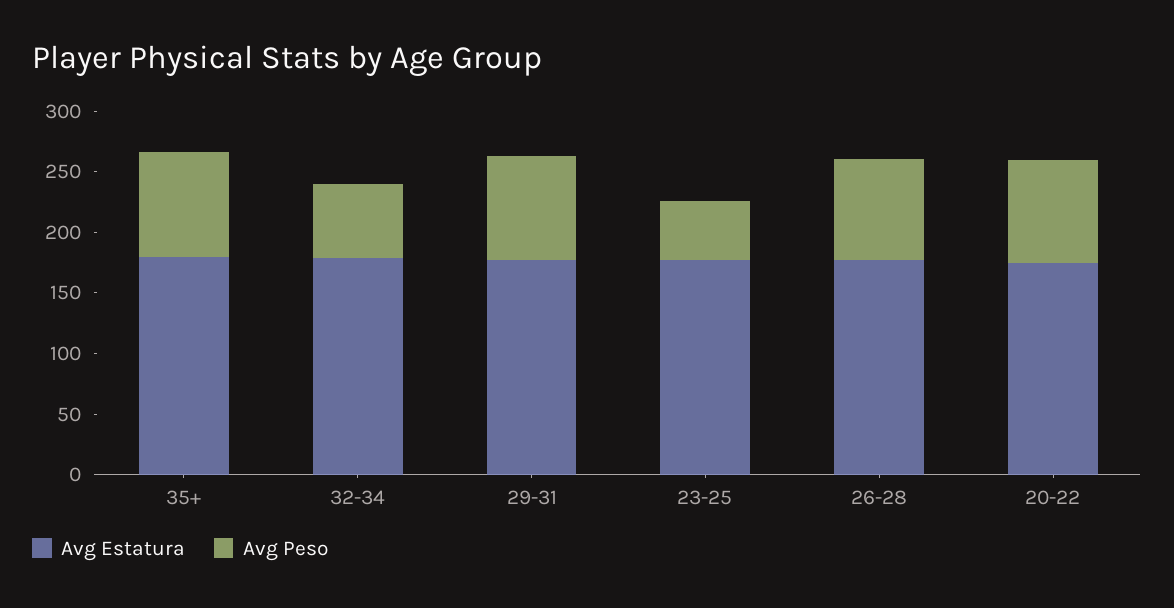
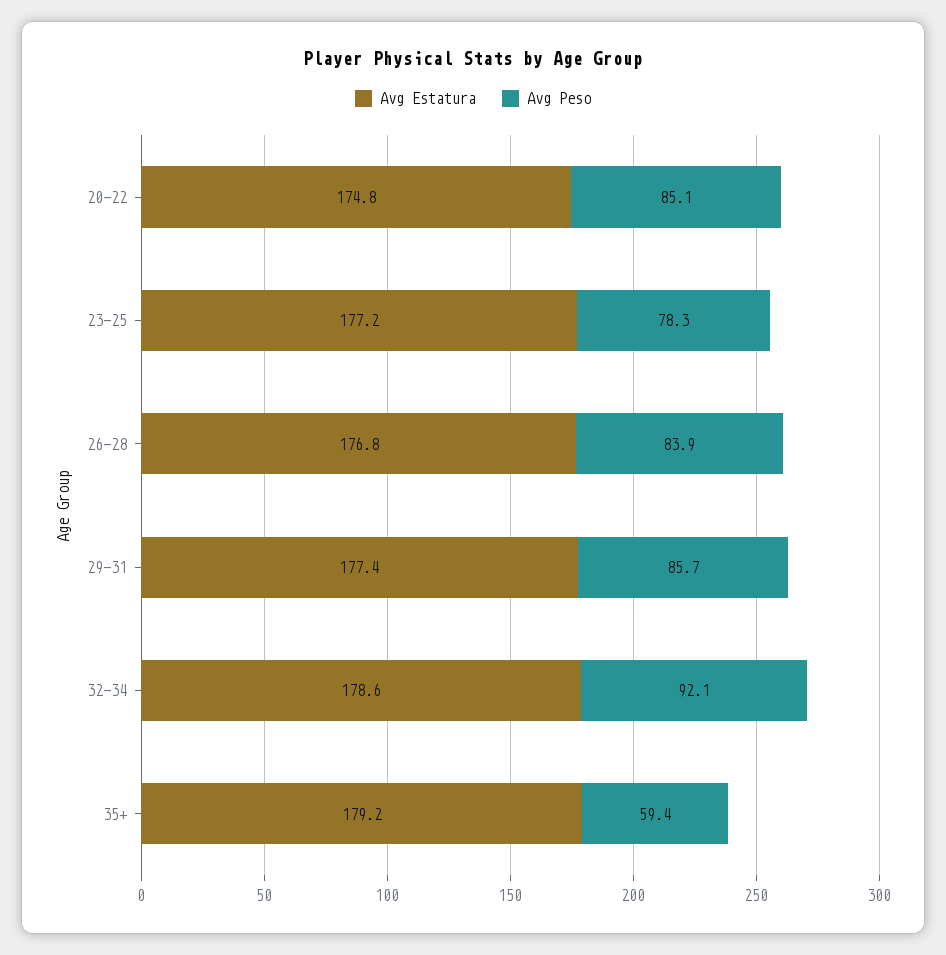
Avg Peso, 35+: 90 -> 59.4
Avg Peso, 32-34: 60 -> 92.1
Avg Peso, 23-25: 50 -> 78.3

